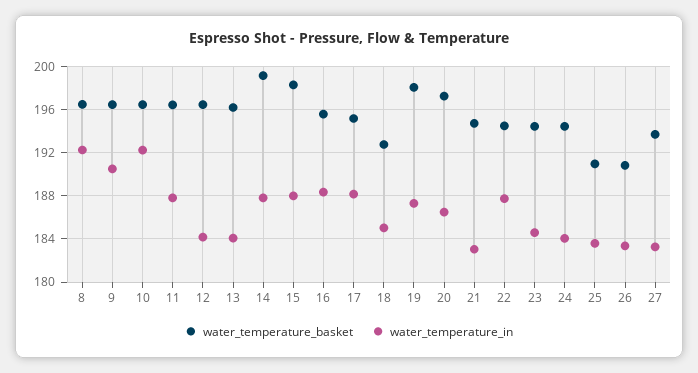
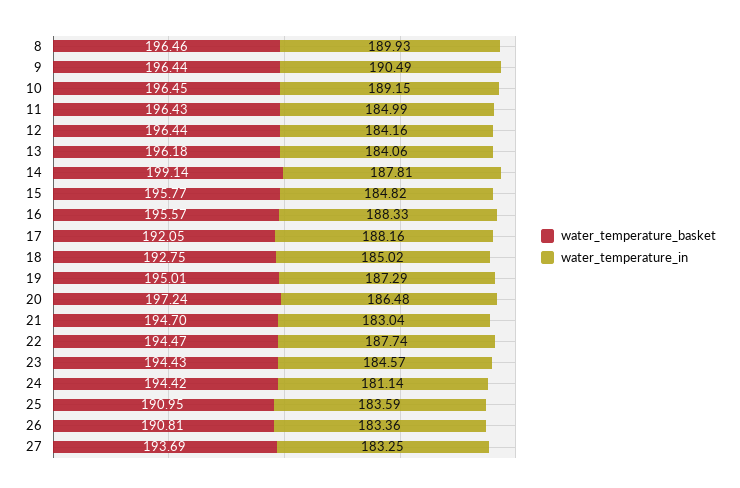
water_temperature_in, 8: 192 -> 189.93
water_temperature_in, 10: 192 -> 189.15
water_temperature_in, 11: 188 -> 184.99
water_temperature_basket, 15: 198 -> 195.77
water_temperature_in, 15: 188 -> 184.82
water_temperature_basket, 17: 195 -> 192.05
water_temperature_basket, 19: 198 -> 195.01
water_temperature_in, 24: 184 -> 181.14

